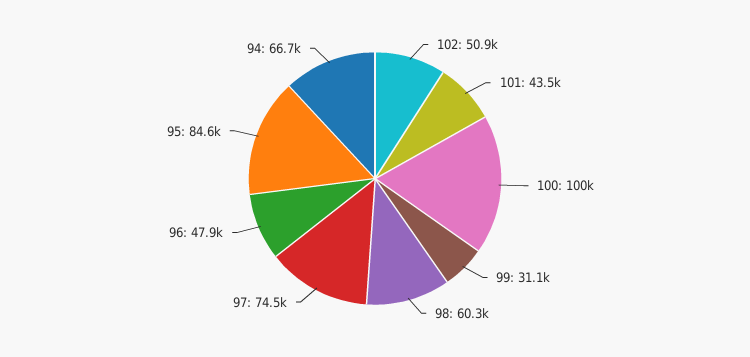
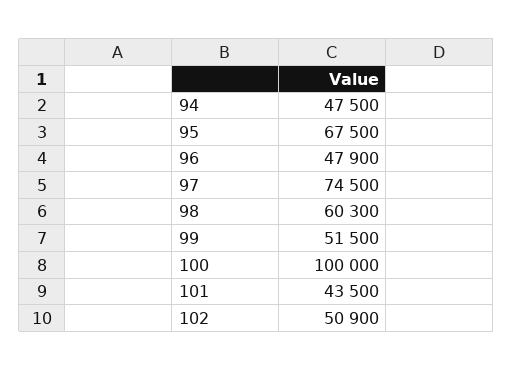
99: 31100 -> 51500
95: 84600 -> 67500
94: 66700 -> 47500

